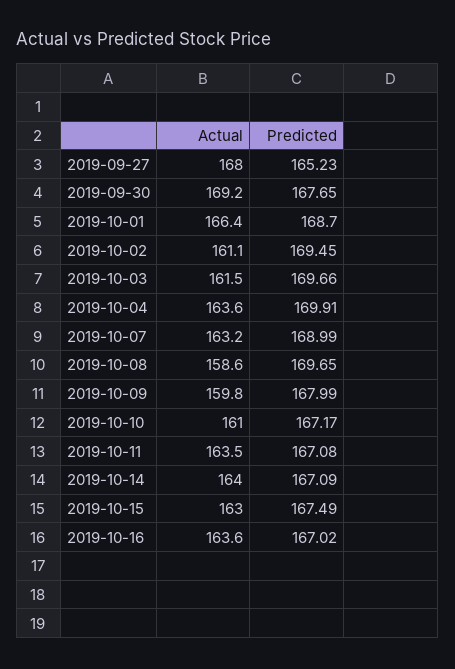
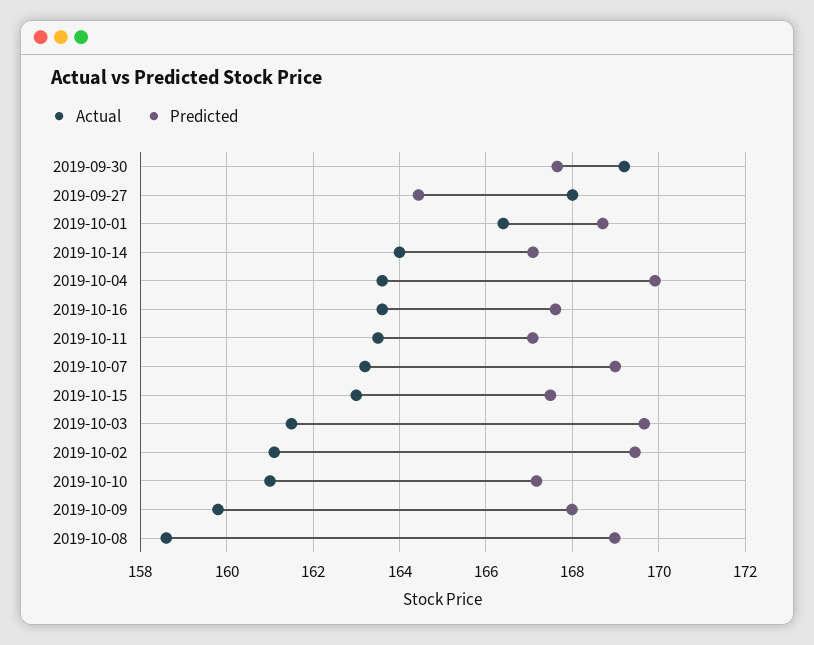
Predicted, 2019-09-27: 165.23 -> 164.4
Predicted, 2019-10-08: 169.65 -> 169
Predicted, 2019-10-16: 167.02 -> 167.6

